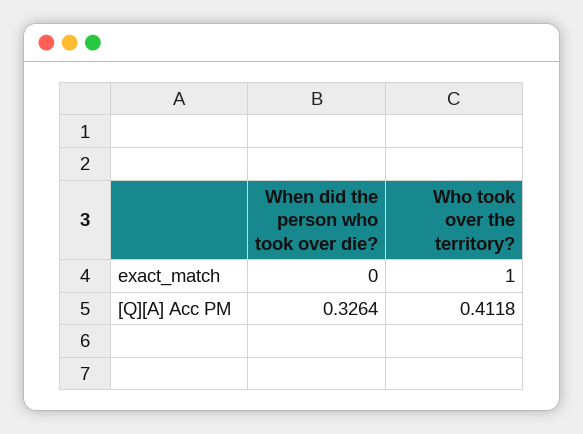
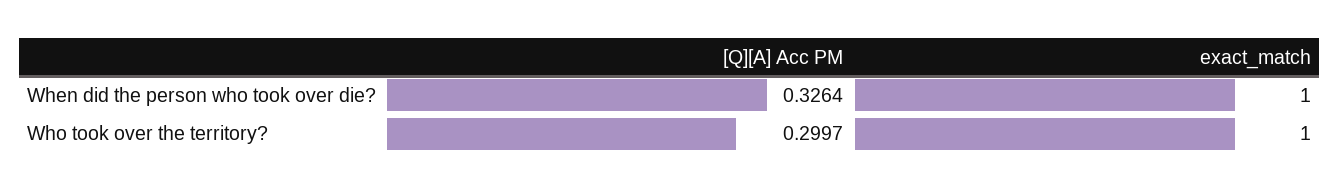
When did the person who took over die?, exact_match: 0 -> 1
Who took over the territory?, [Q][A] Acc PM: 0.4118 -> 0.2997

